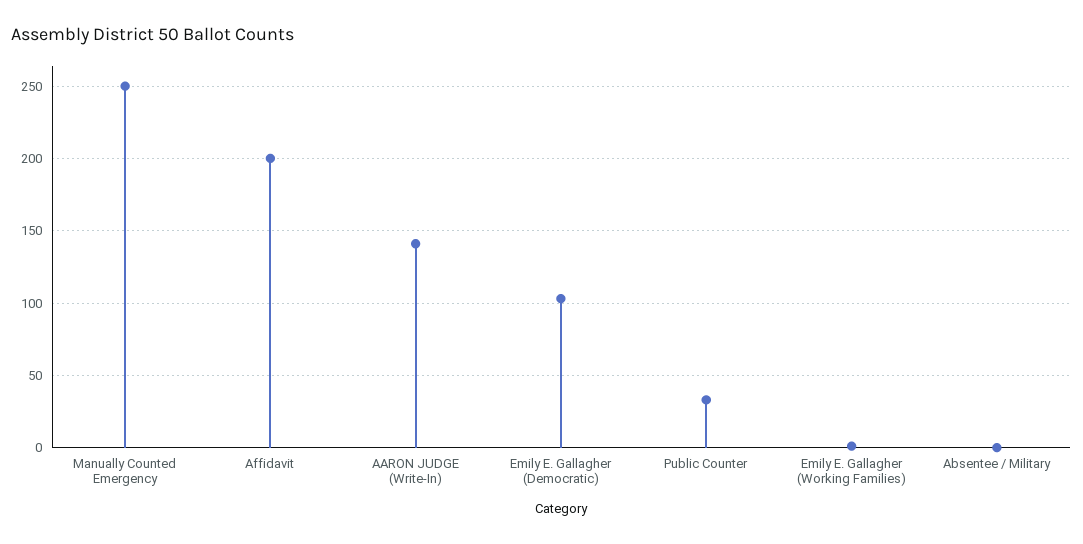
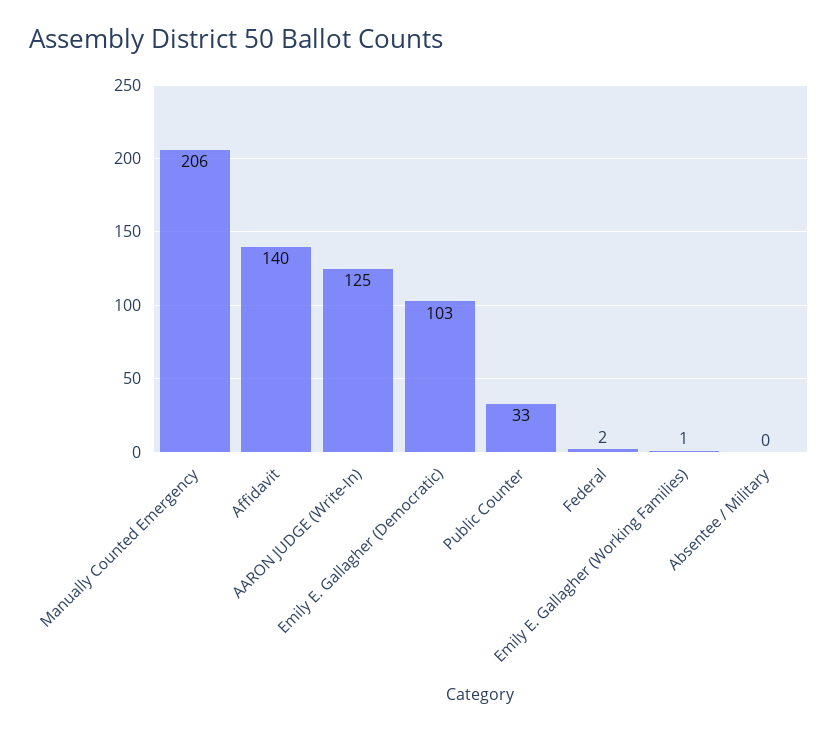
Manually Counted Emergency: 250 -> 206
Affidavit: 200 -> 140
AARON JUDGE (Write-In): 140 -> 125
Federal: none -> 2

